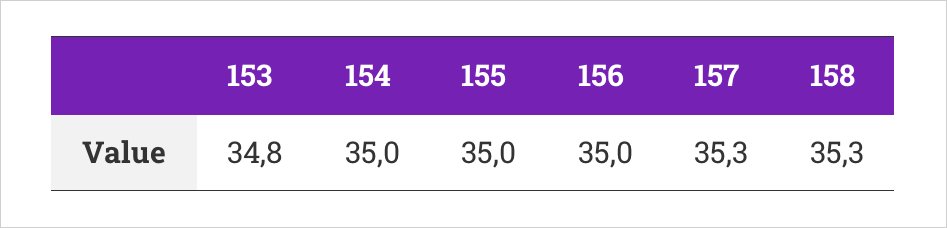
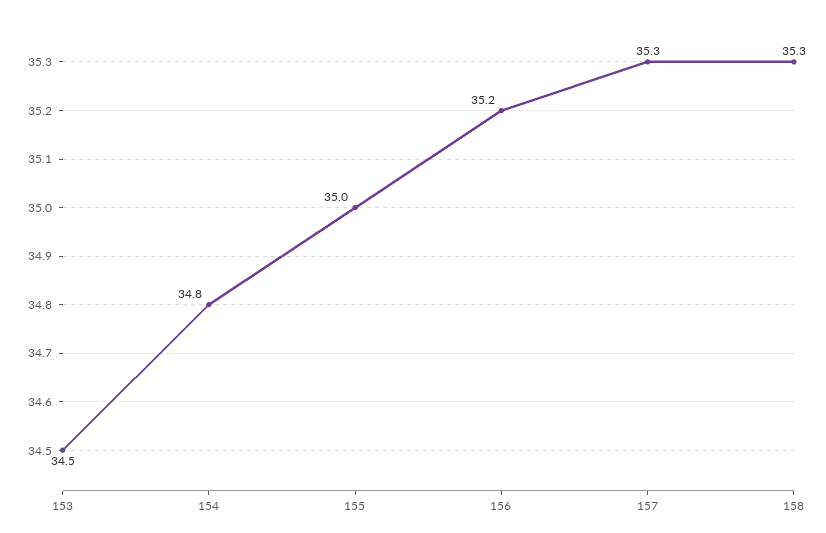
153: 34.8 -> 34.5
154: 35 -> 34.8
156: 35 -> 35.2

